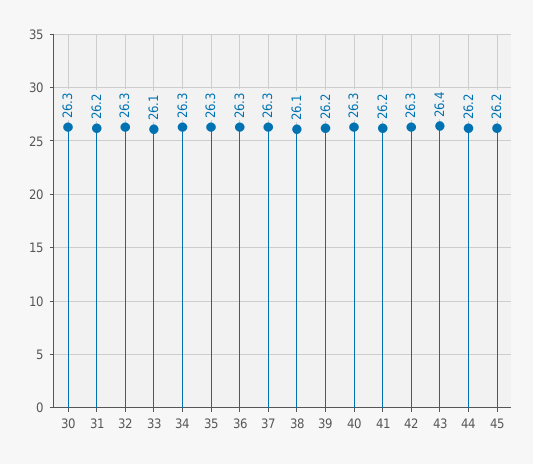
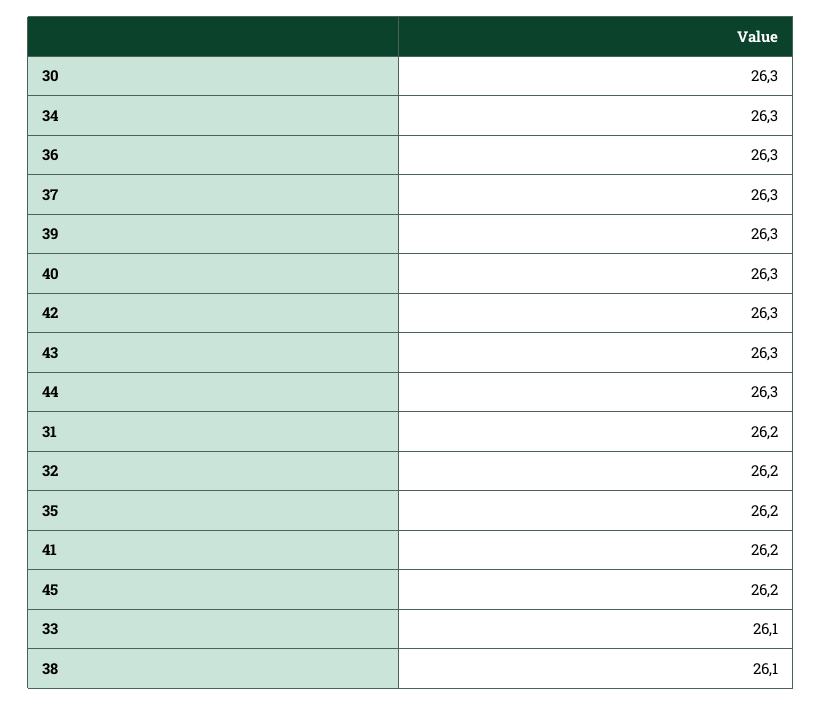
32: 26.3 -> 26.2
35: 26.3 -> 26.2
39: 26.2 -> 26.3
43: 26.4 -> 26.3
44: 26.2 -> 26.3

